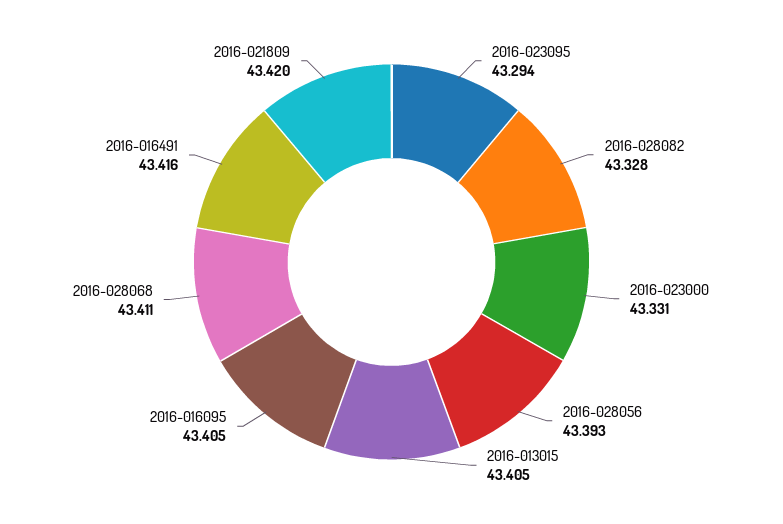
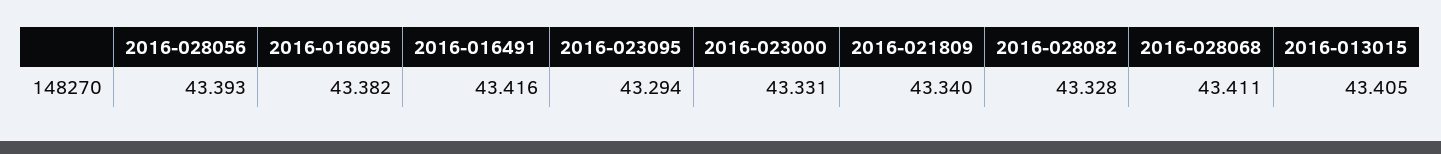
2016-016095: 43.405 -> 43.382
2016-021809: 43.42 -> 43.34

